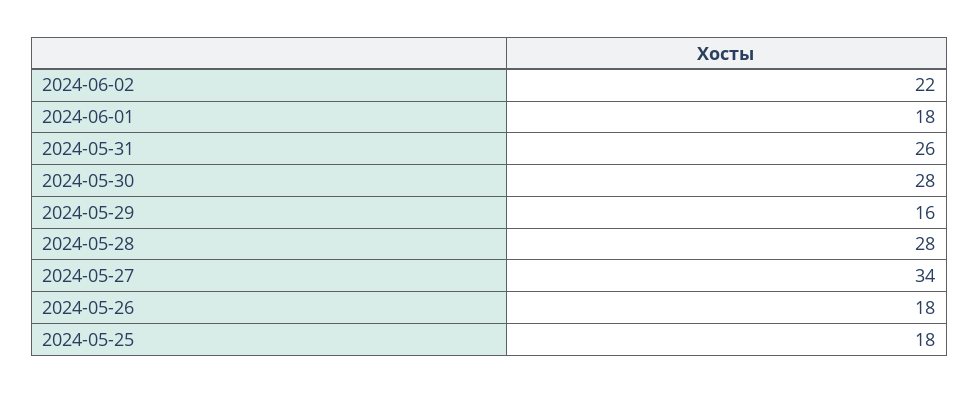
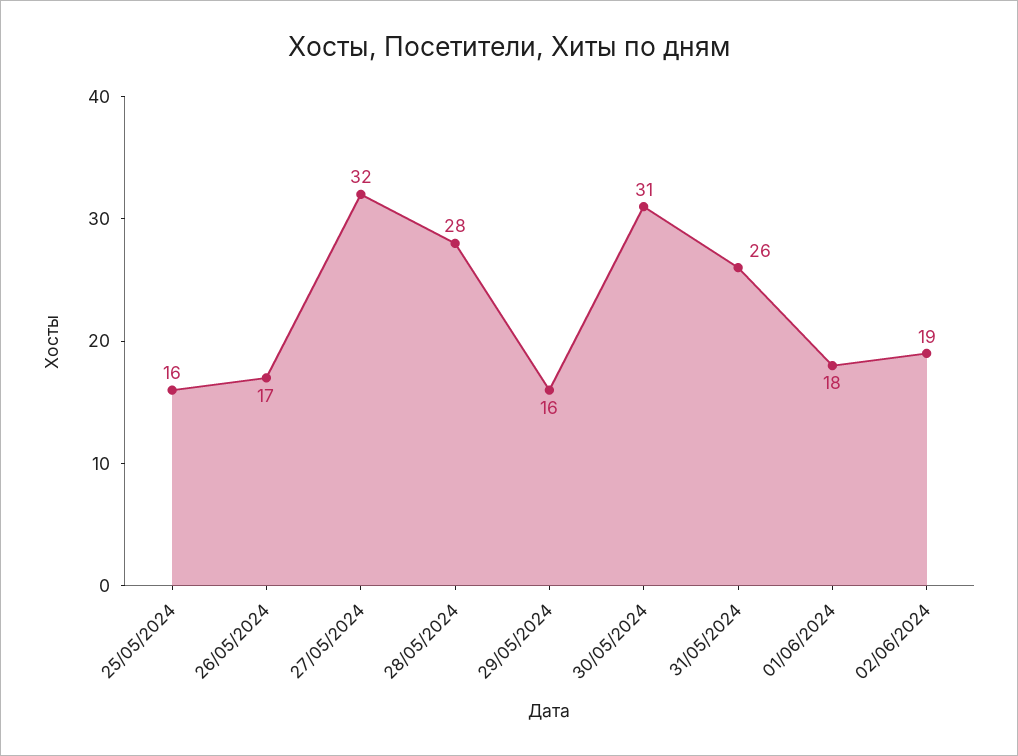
2024-06-02: 22 -> 19
2024-05-30: 28 -> 31
2024-05-27: 34 -> 32
2024-05-26: 18 -> 17
2024-05-25: 18 -> 16

